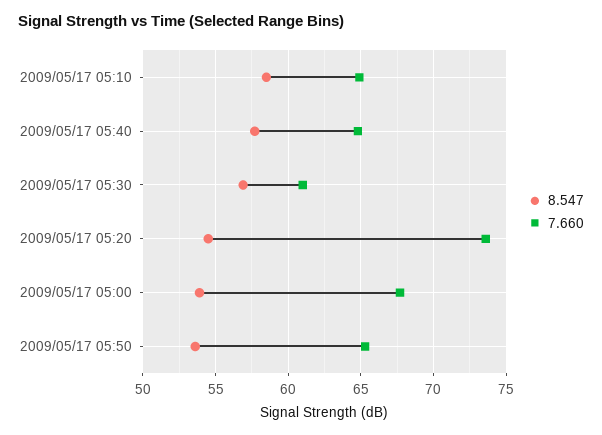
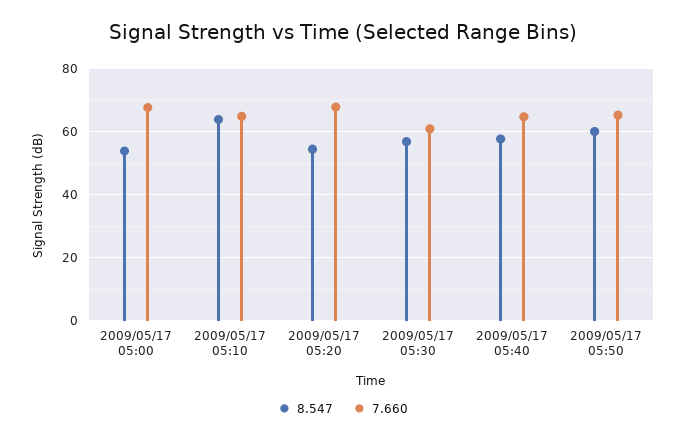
8.547, 2009/05/17 05:10: 58.5 -> 64
7.660, 2009/05/17 05:20: 73.5 -> 68
8.547, 2009/05/17 05:50: 53.5 -> 60

